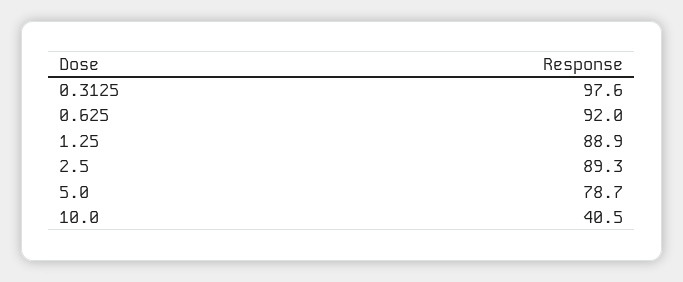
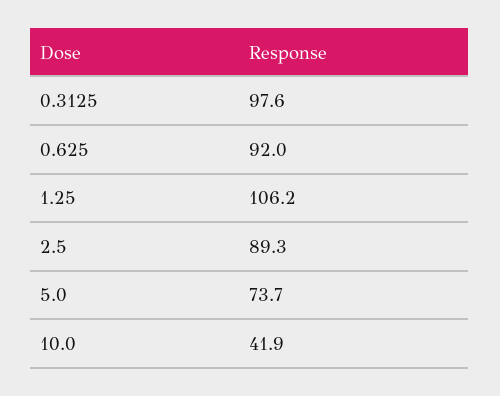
1.25: 88.9 -> 106.2
5.0: 78.7 -> 73.7
10.0: 40.5 -> 41.9

